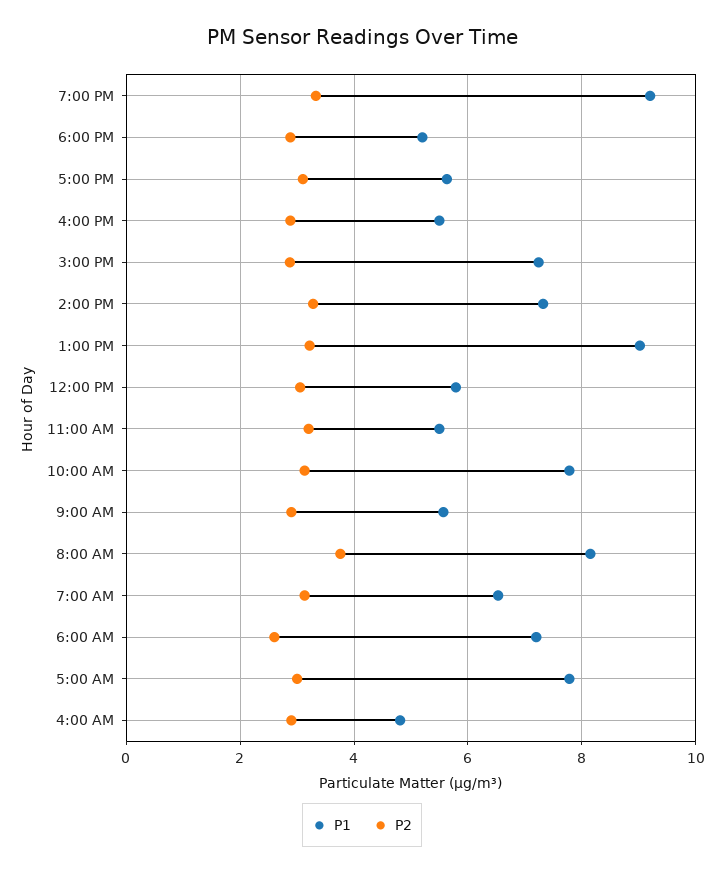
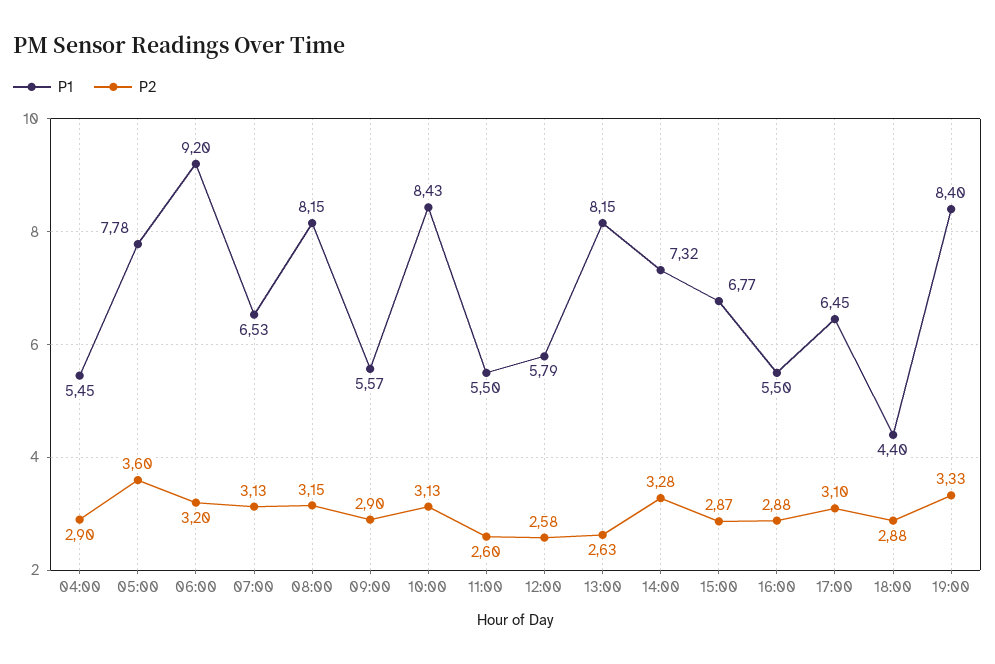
P1, 7:00 PM: 9.2 -> 8.4
P1, 6:00 PM: 5.2 -> 4.4
P1, 5:00 PM: 5.6 -> 6.45
P1, 3:00 PM: 7.2 -> 6.77
P1, 1:00 PM: 9 -> 8.15
P2, 1:00 PM: 3.2 -> 2.63
P2, 12:00 PM: 3 -> 2.58
P2, 11:00 AM: 3.2 -> 2.6
P1, 10:00 AM: 7.8 -> 8.43
P2, 8:00 AM: 3.8 -> 3.15
P1, 6:00 AM: 7.2 -> 9.2
P2, 6:00 AM: 2.6 -> 3.2
P2, 5:00 AM: 3 -> 3.6
P1, 4:00 AM: 4.8 -> 5.45

